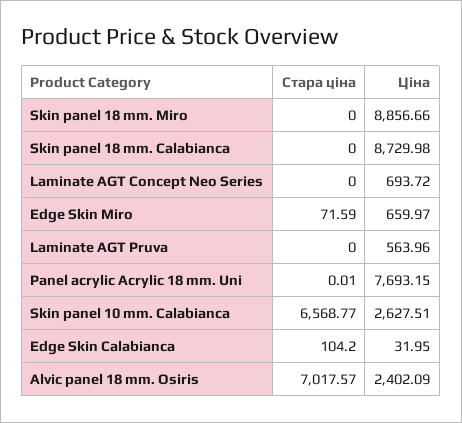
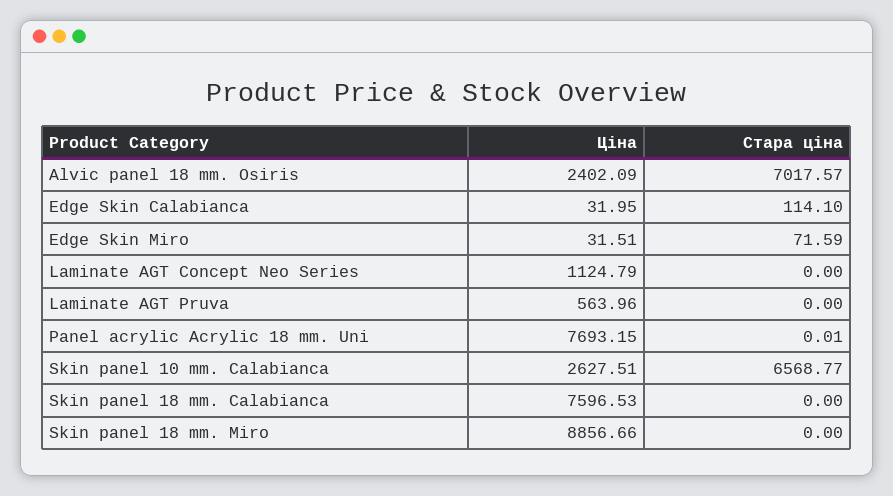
Ціна, Skin panel 18 mm. Calabianca: 8729.98 -> 7596.53
Ціна, Laminate AGT Concept Neo Series: 693.72 -> 1124.79
Ціна, Edge Skin Miro: 659.97 -> 31.51
Стара ціна, Edge Skin Calabianca: 104.2 -> 114.1

